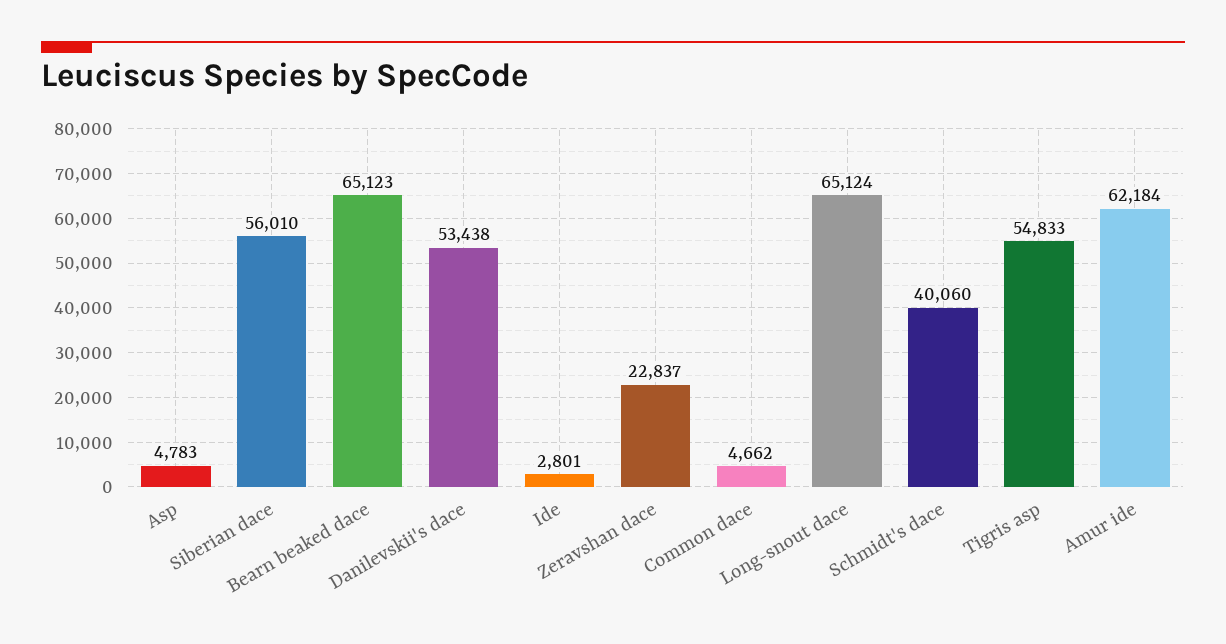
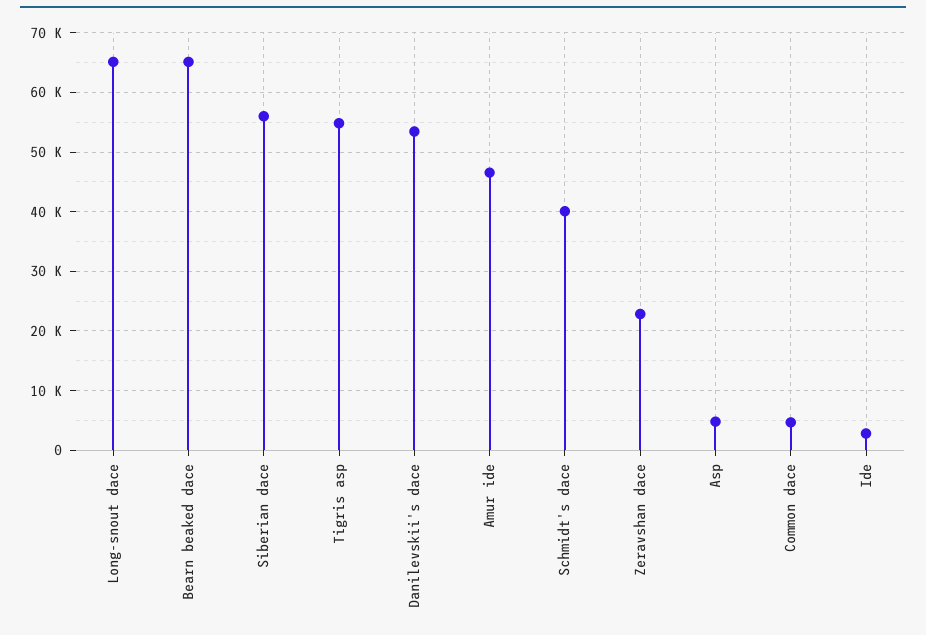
Amur ide: 62184 -> 46000

